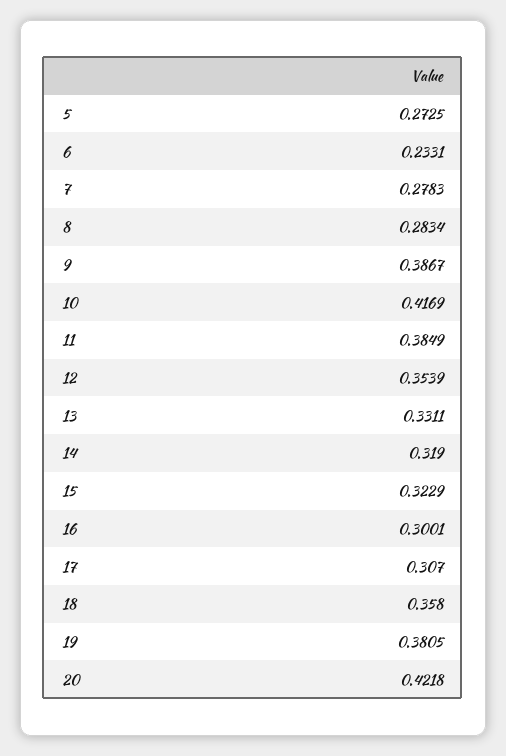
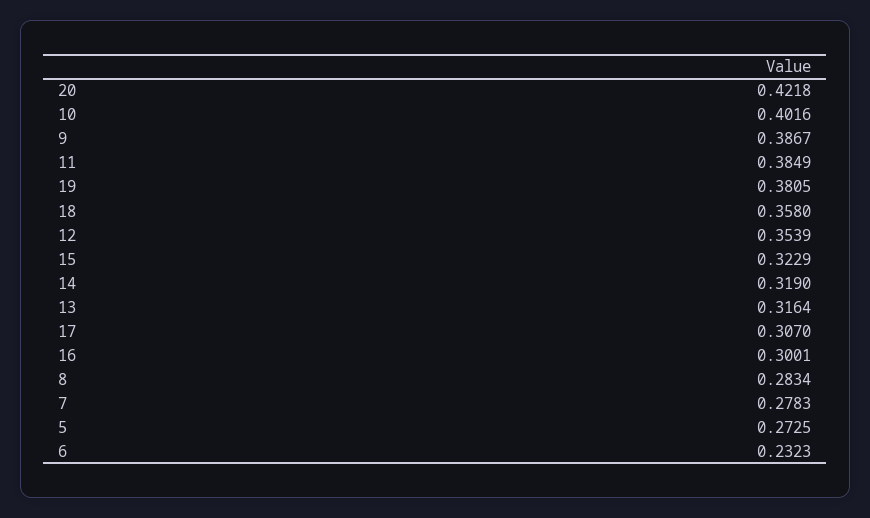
6: 0.2331 -> 0.2323
10: 0.4169 -> 0.4016
13: 0.3311 -> 0.3164

